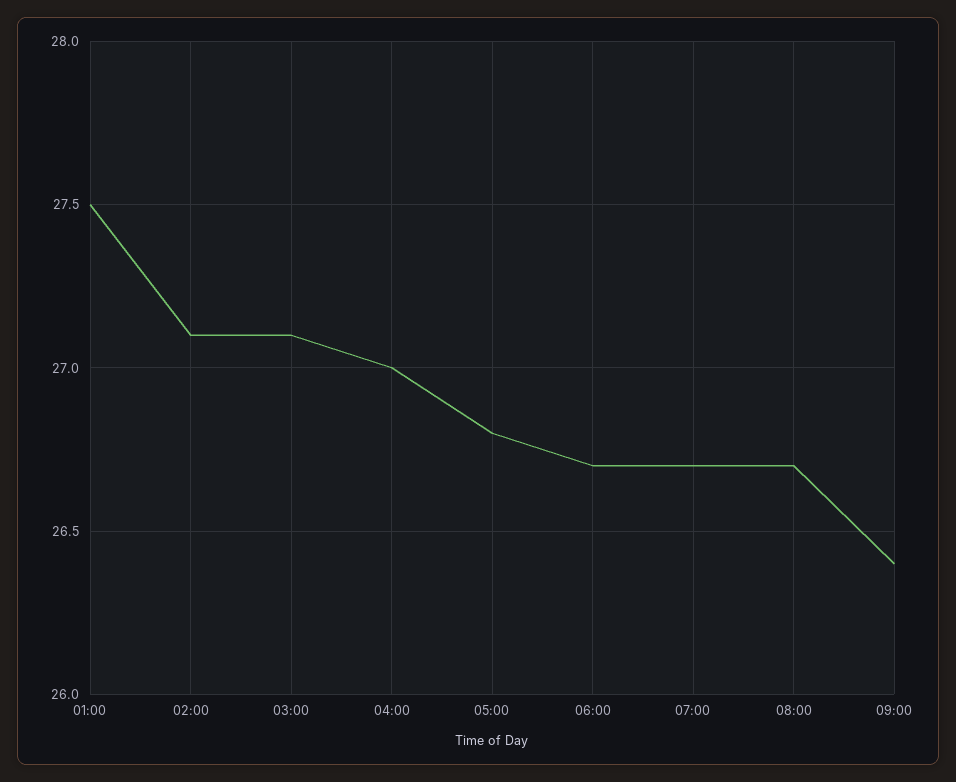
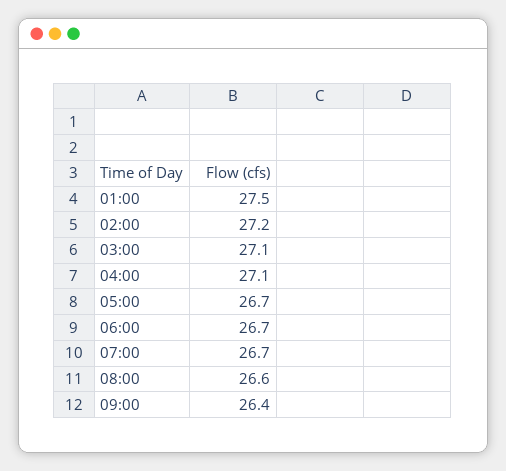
02:00: 27.1 -> 27.2
04:00: 27 -> 27.1
05:00: 26.8 -> 26.7
08:00: 26.7 -> 26.6

